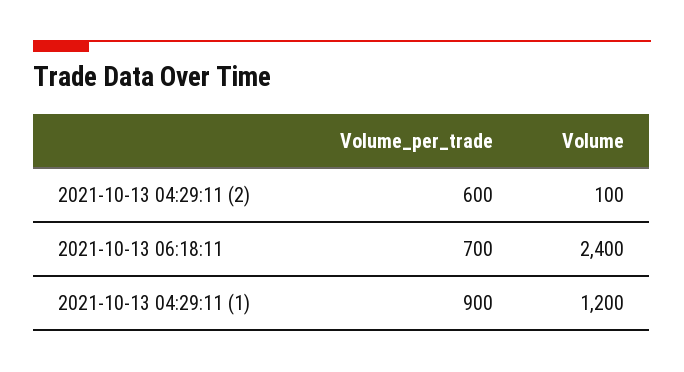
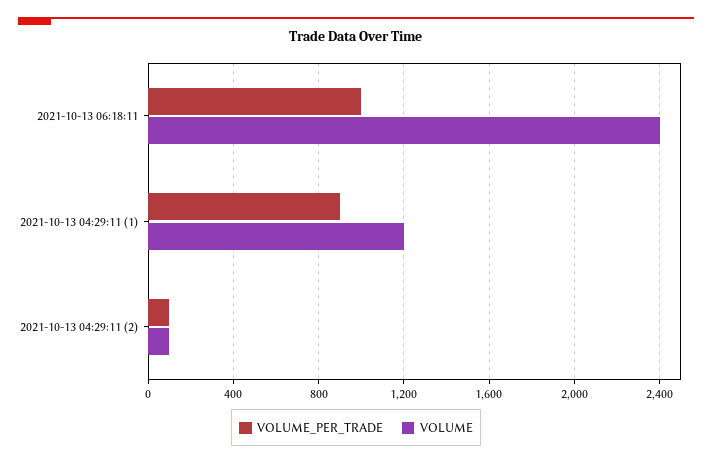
Volume_per_trade, 2021-10-13 04:29:11 (2): 600 -> 100
Volume_per_trade, 2021-10-13 06:18:11: 700 -> 1000

